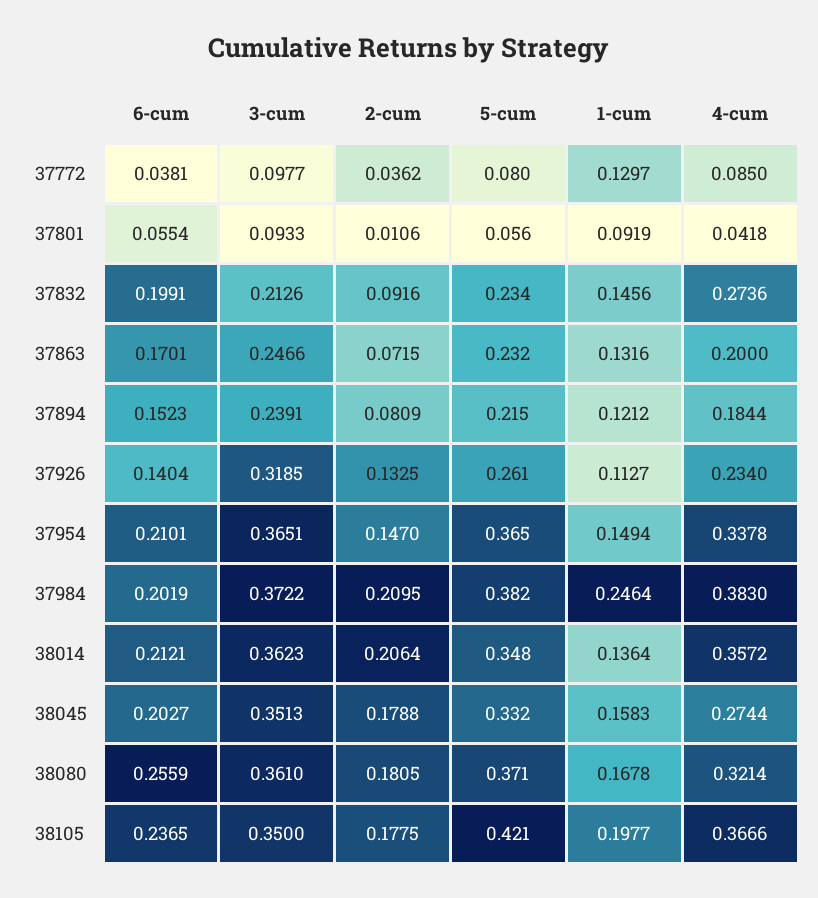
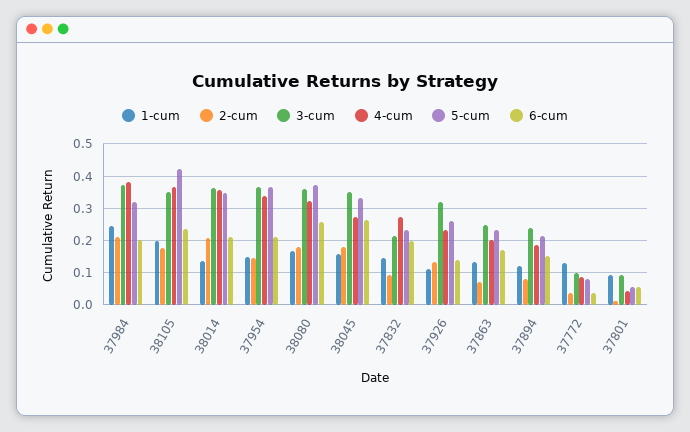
5-cum, 37984: 0.382 -> 0.32
6-cum, 38045: 0.2027 -> 0.26

